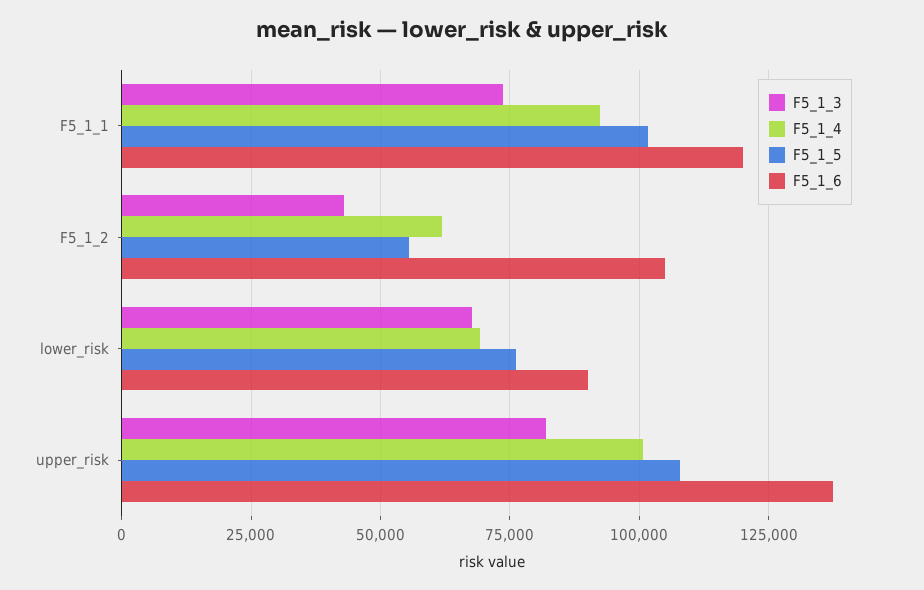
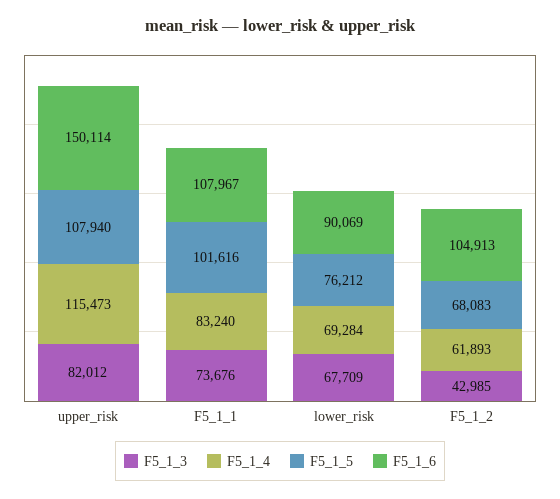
F5_1_4, F5_1_1: 92500 -> 83240
F5_1_6, F5_1_1: 120000 -> 107967
F5_1_5, F5_1_2: 55000 -> 68083
F5_1_4, upper_risk: 100000 -> 115473
F5_1_6, upper_risk: 137500 -> 150114

